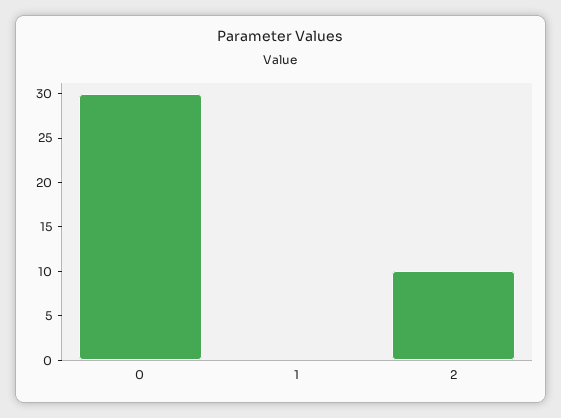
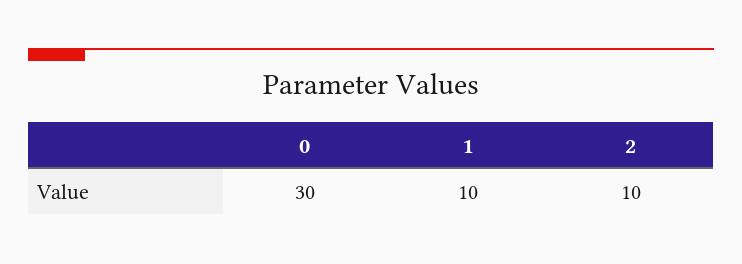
1: 0 -> 10

